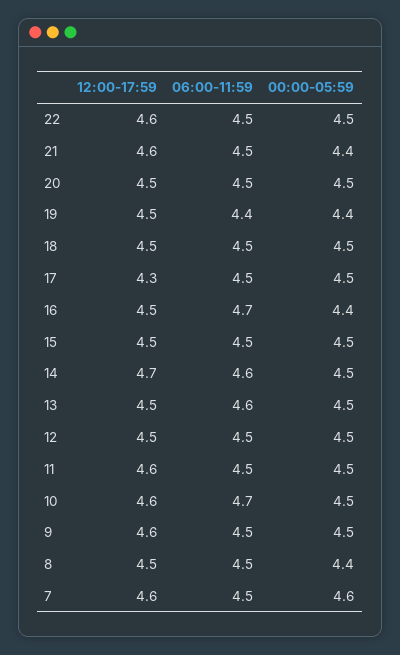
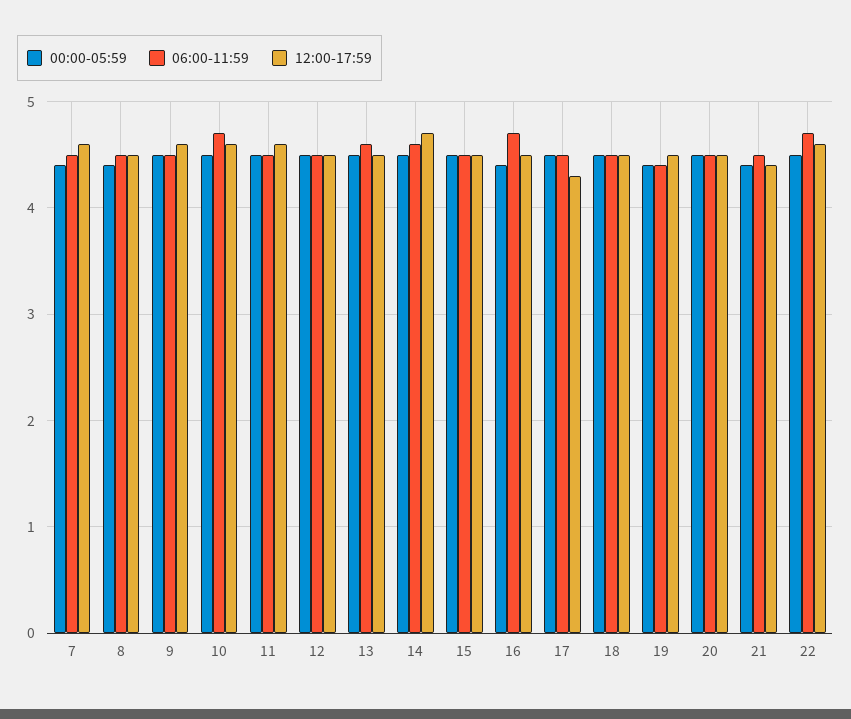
06:00-11:59, 22: 4.5 -> 4.7
12:00-17:59, 21: 4.6 -> 4.4
00:00-05:59, 7: 4.6 -> 4.4

